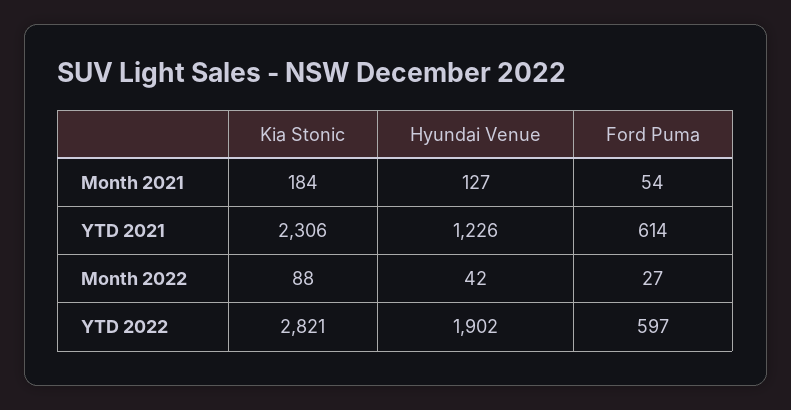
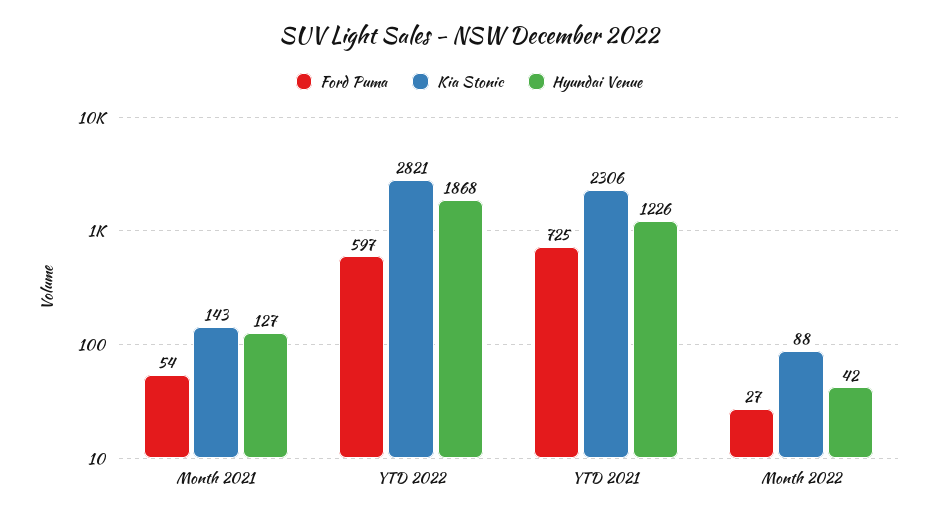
Kia Stonic, Month 2021: 184 -> 143
Ford Puma, YTD 2021: 614 -> 725
Hyundai Venue, YTD 2022: 1902 -> 1868

